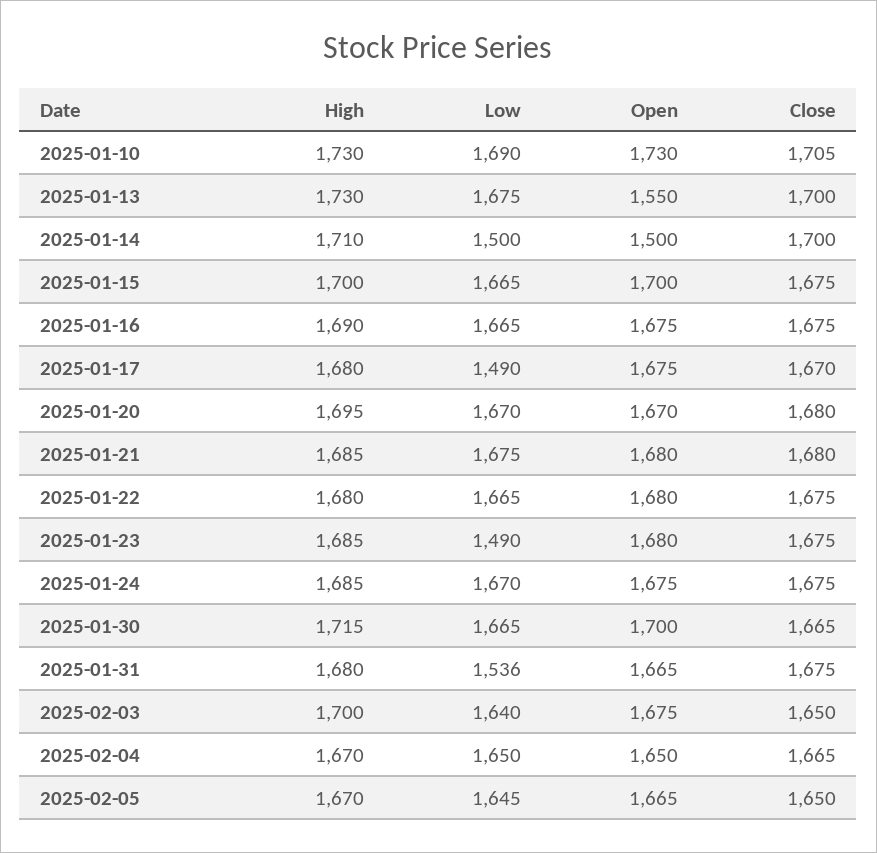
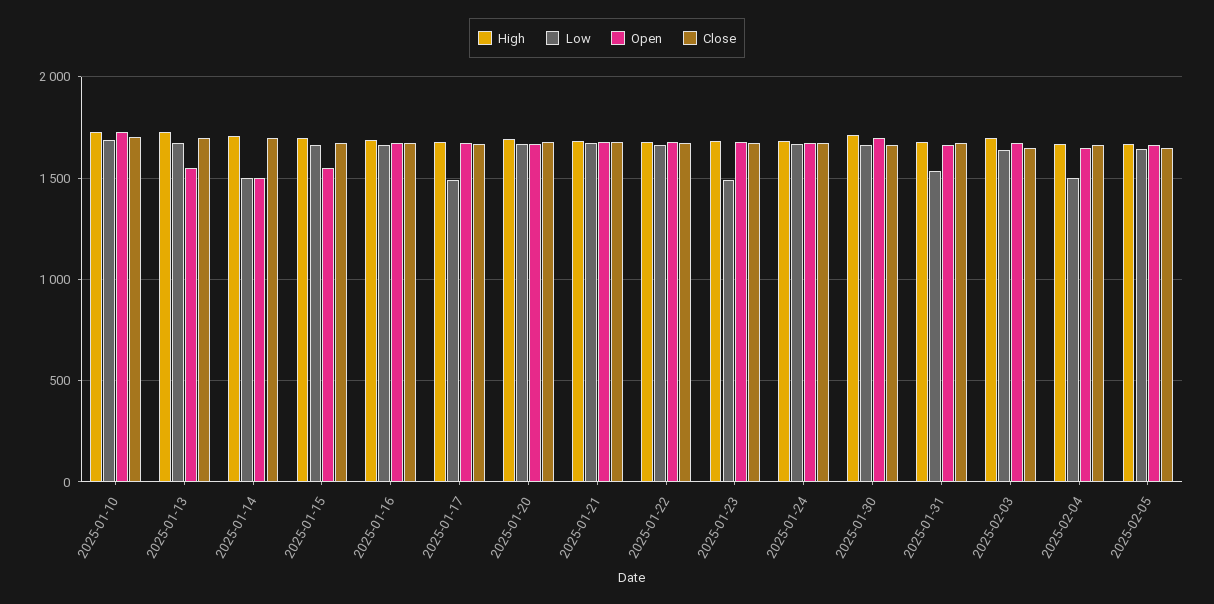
Open, 2025-01-15: 1700 -> 1550
Low, 2025-02-04: 1650 -> 1500

